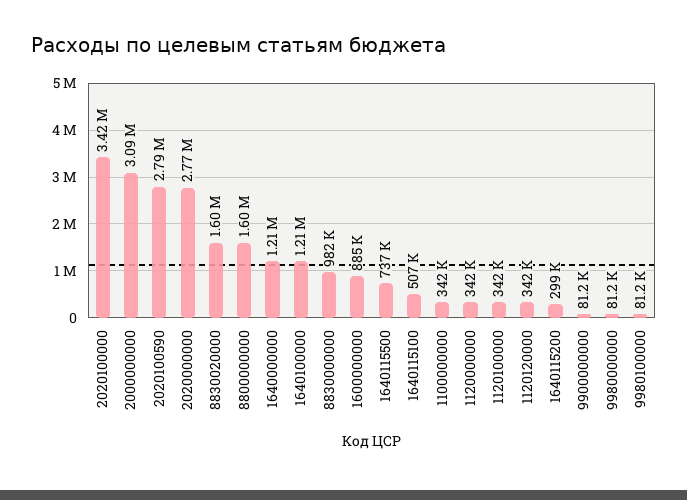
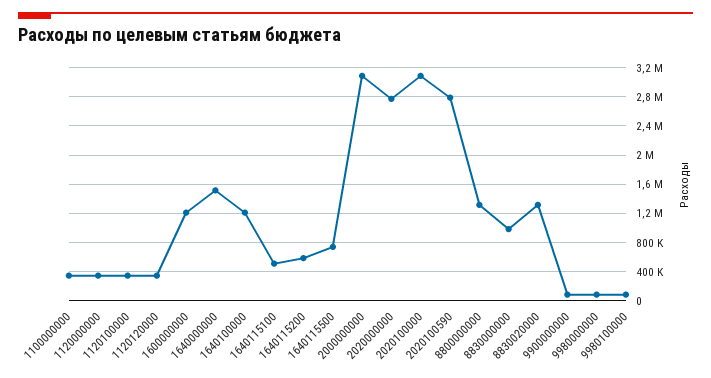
2020100000: 3420000 -> 3100000
8830020000: 1600000 -> 1300000
8800000000: 1600000 -> 1300000
1640000000: 1210000 -> 1500000
1600000000: 885000 -> 1200000
1640115200: 299000 -> 600000

